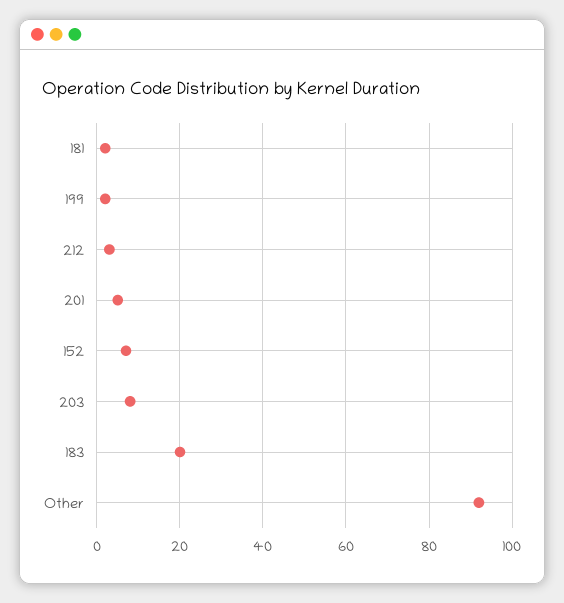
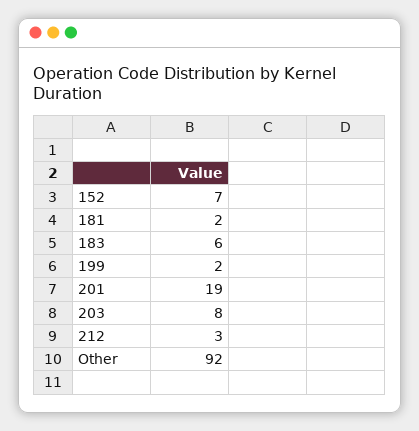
201: 5 -> 19
183: 20 -> 6

